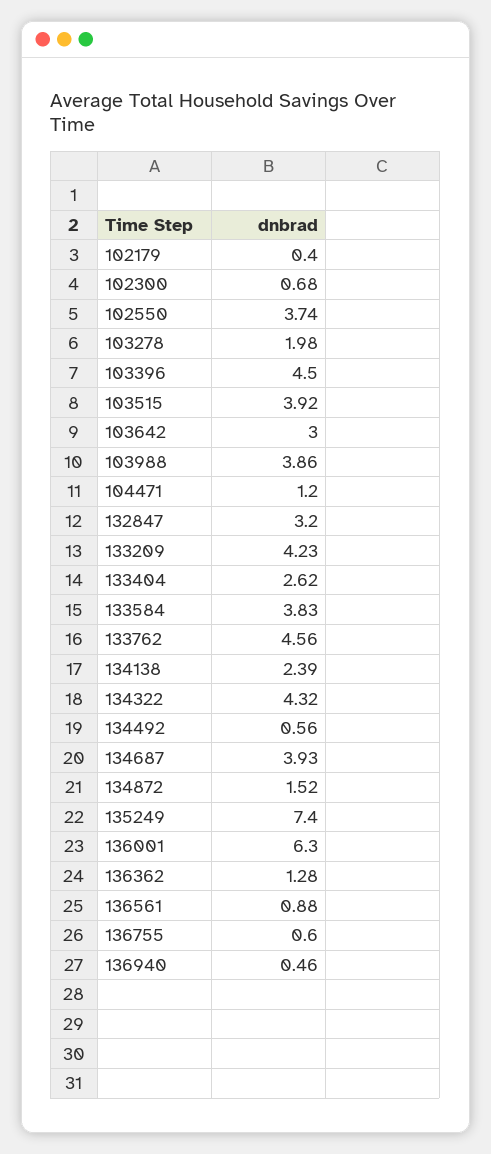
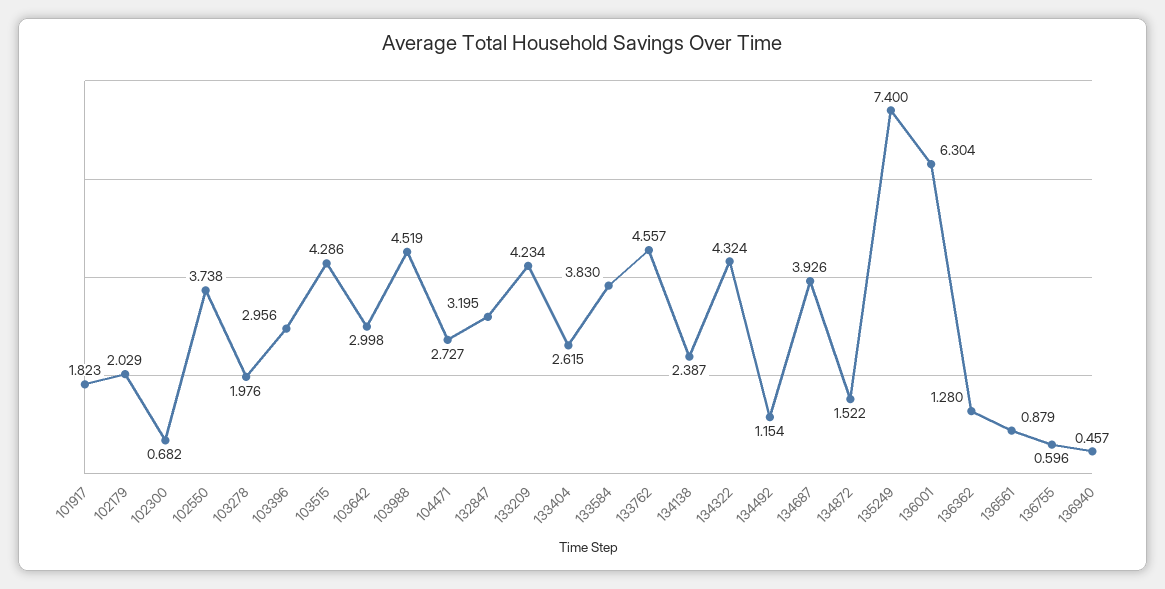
102179: 0.4 -> 2.029
103396: 4.5 -> 2.956
103515: 3.92 -> 4.286
103988: 3.86 -> 4.519
104471: 1.2 -> 2.727
134492: 0.56 -> 1.154
101917: none -> 1.823

